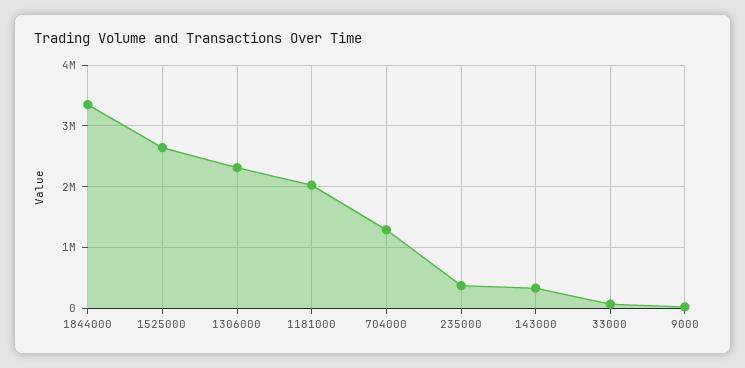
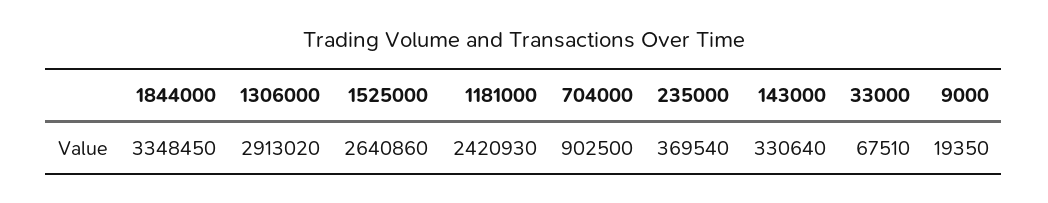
1306000: 2300000 -> 2913020
1181000: 2000000 -> 2420930
704000: 1300000 -> 902500

